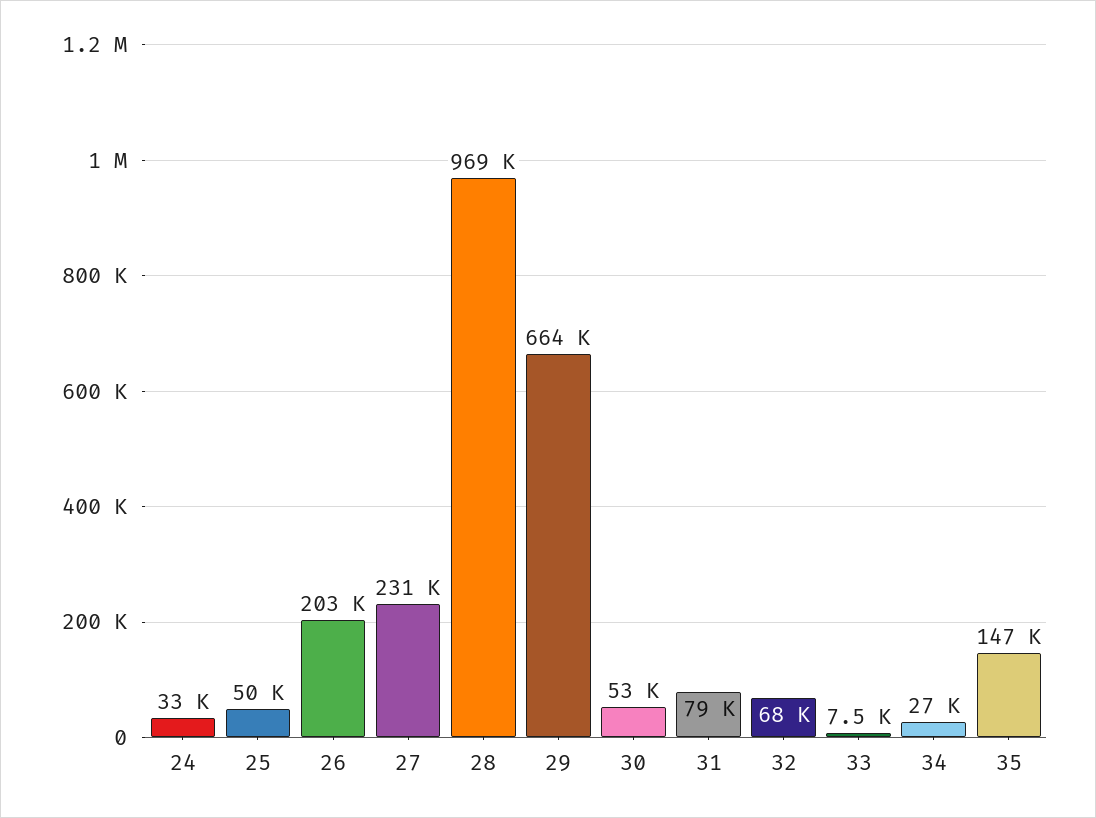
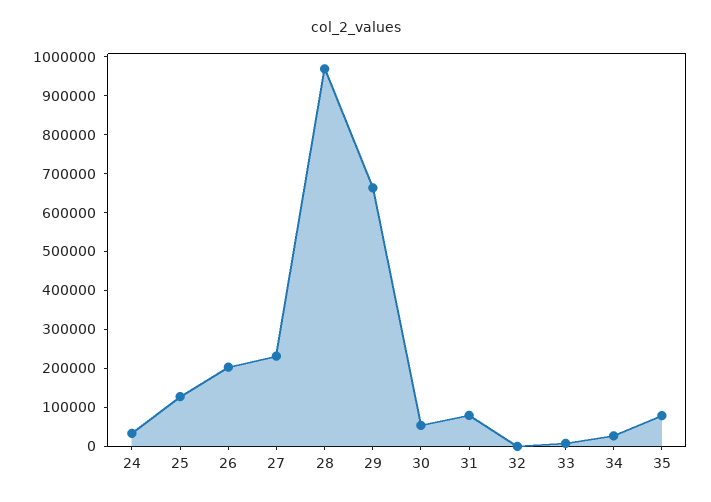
25: 50000 -> 125000
32: 68000 -> 0
35: 147000 -> 75000

